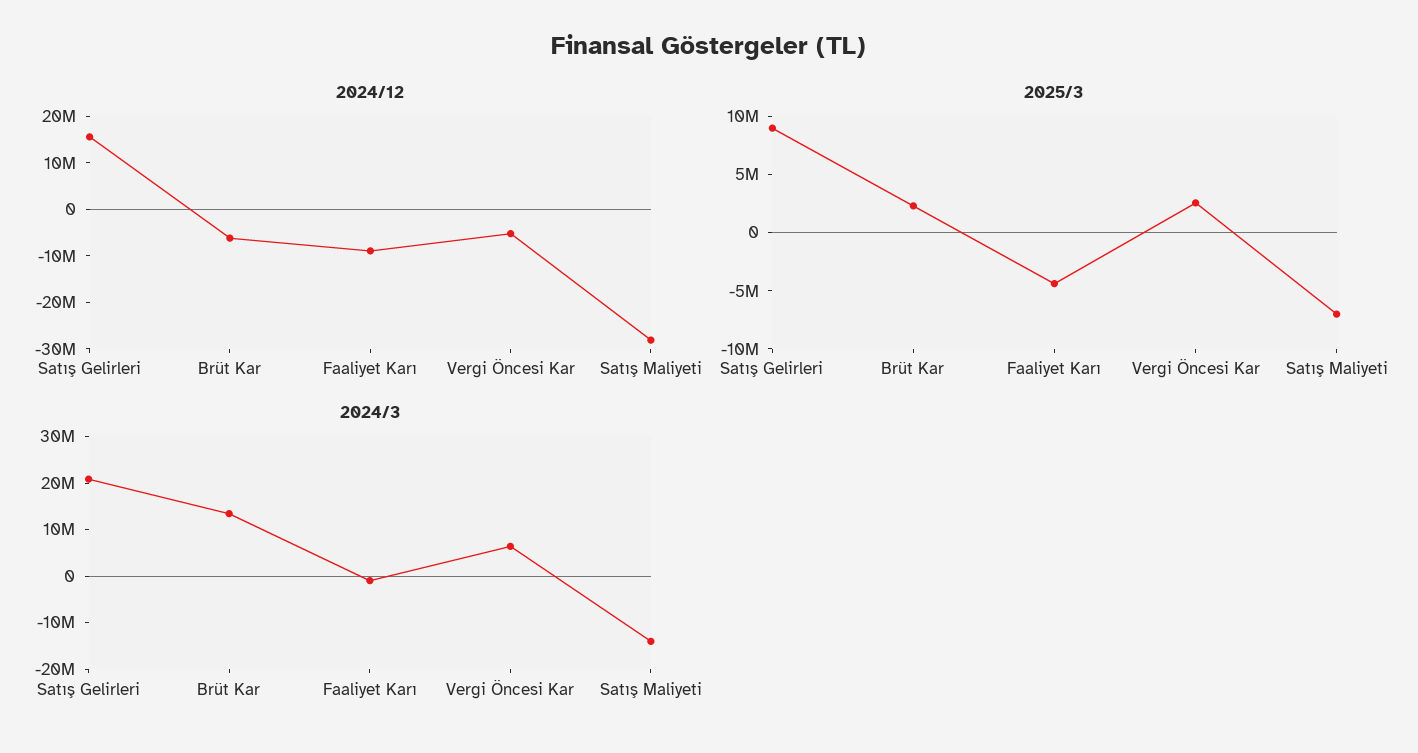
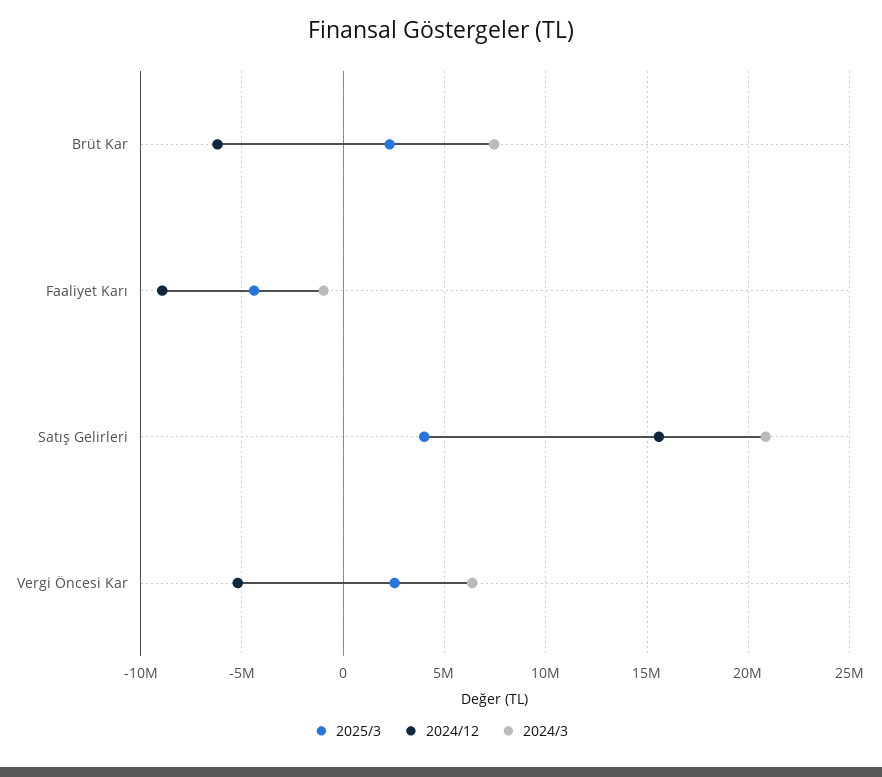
2024/12, Satış Maliyeti: -28000000 -> none
2025/3, Satış Gelirleri: 9000000 -> 4000000
2025/3, Satış Maliyeti: -7000000 -> none
2024/3, Brüt Kar: 14000000 -> 7500000
2024/3, Satış Maliyeti: -14000000 -> none

